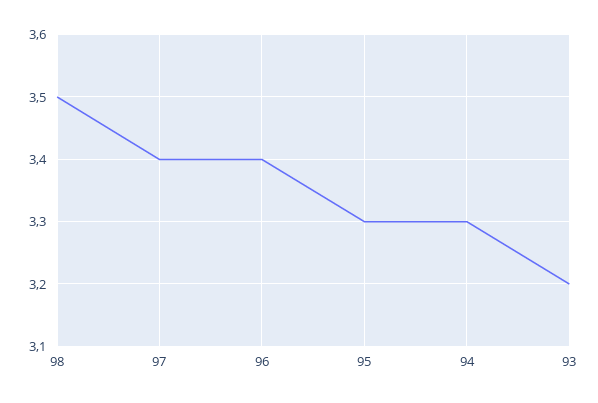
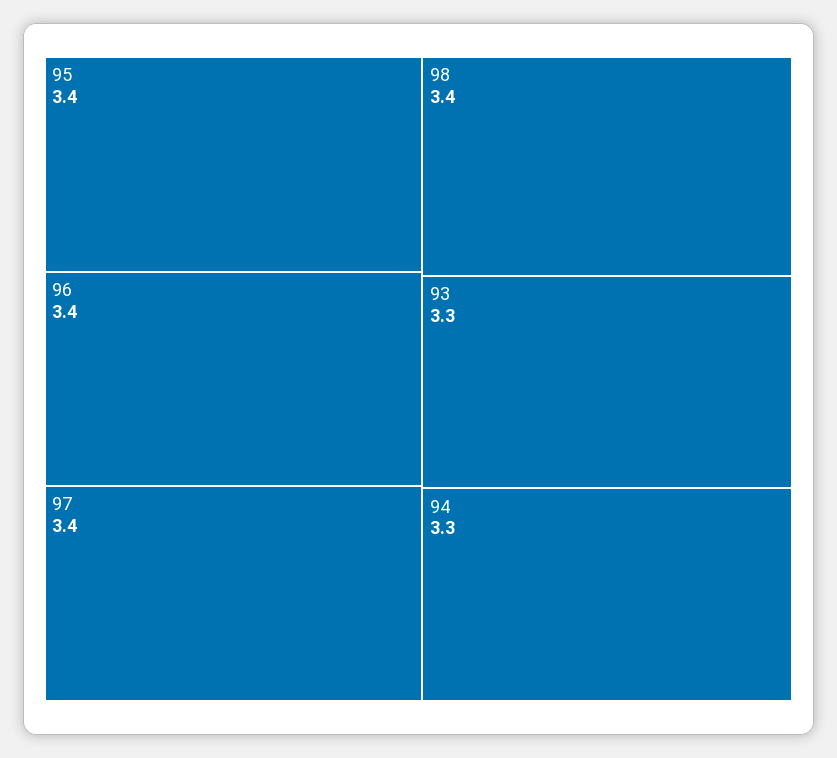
98: 3.5 -> 3.4
95: 3.3 -> 3.4
93: 3.2 -> 3.3

